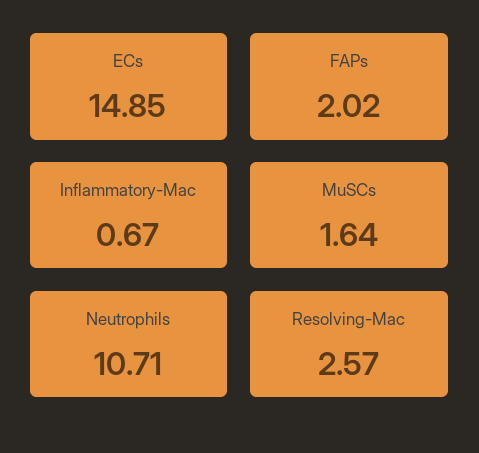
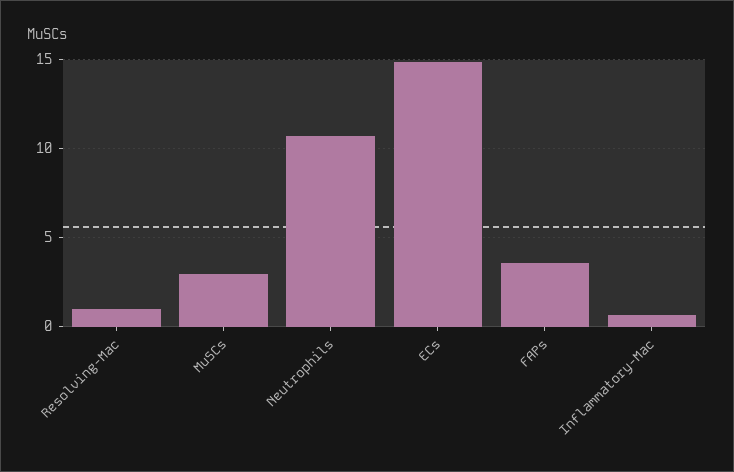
FAPs: 2.02 -> 3.5
MuSCs: 1.64 -> 3
Resolving-Mac: 2.57 -> 1

